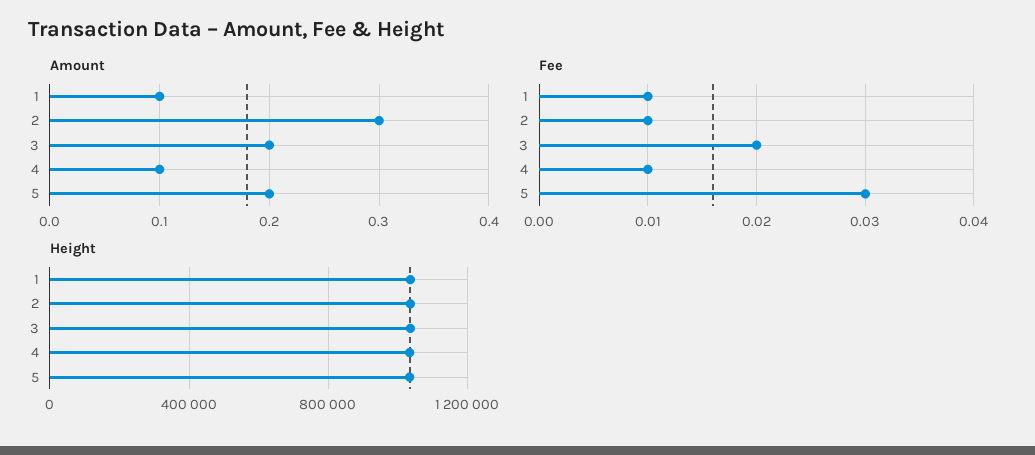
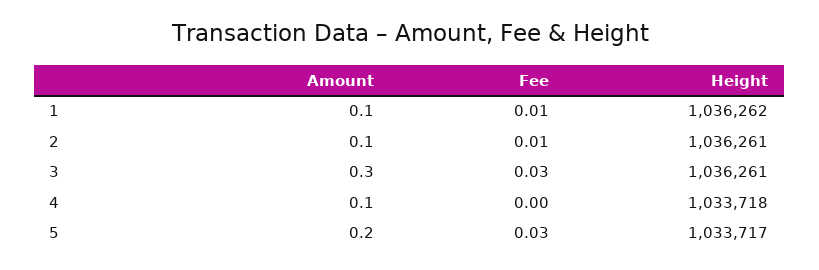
Amount, 2: 0.3 -> 0.1
Amount, 3: 0.2 -> 0.3
Fee, 3: 0.02 -> 0.03
Fee, 4: 0.01 -> 0

